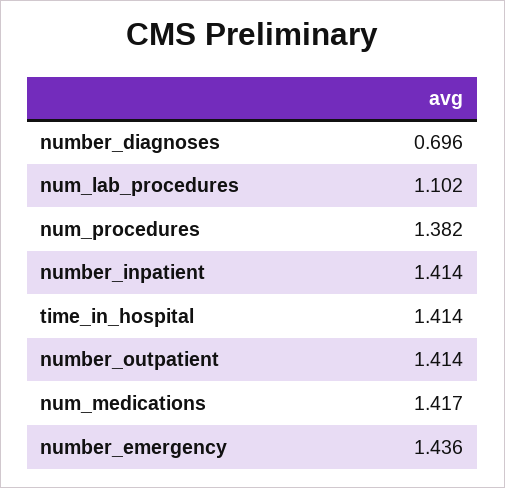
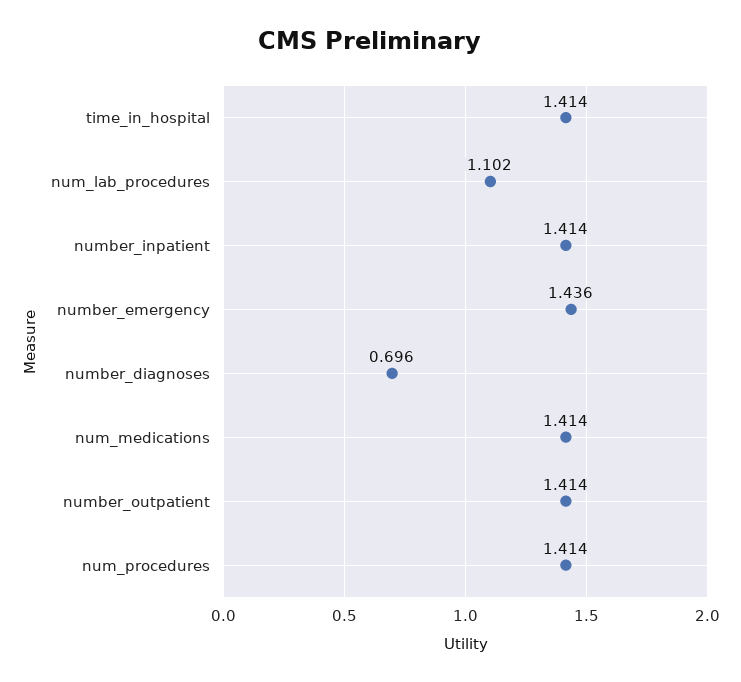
num_procedures: 1.382 -> 1.414
num_medications: 1.417 -> 1.414

